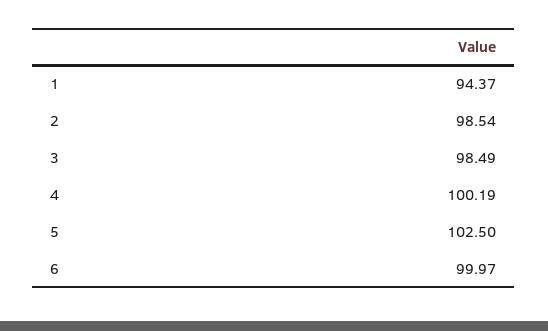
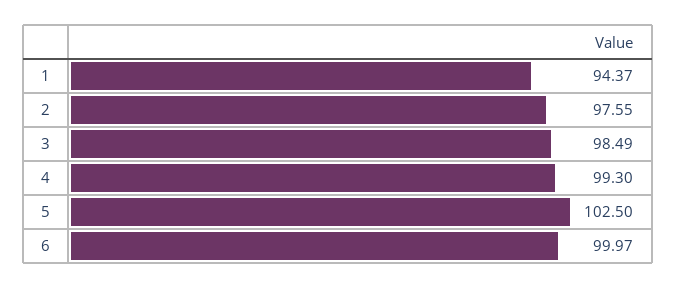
2: 98.54 -> 97.55
4: 100.19 -> 99.3

